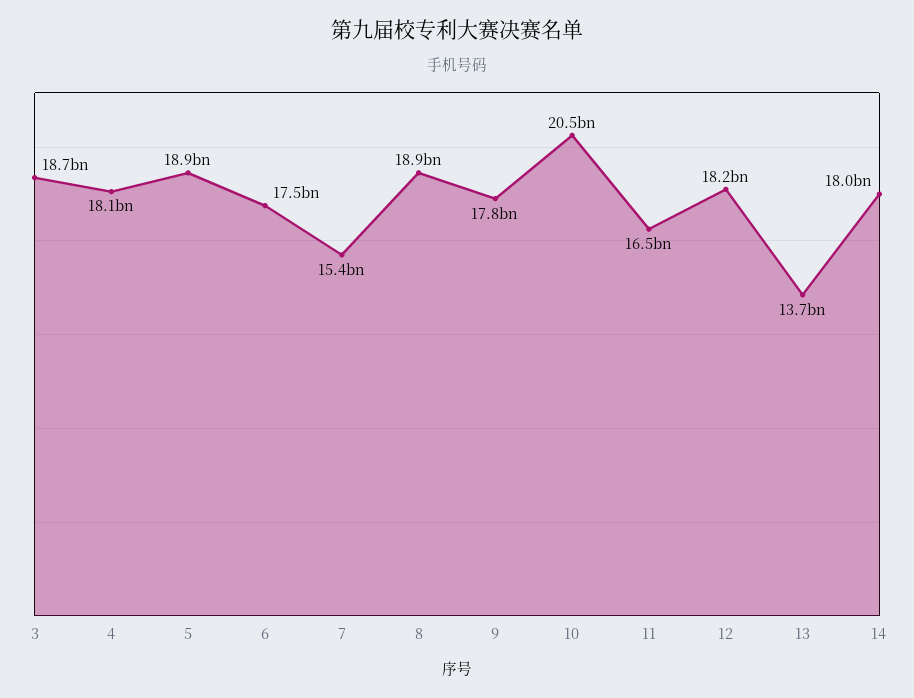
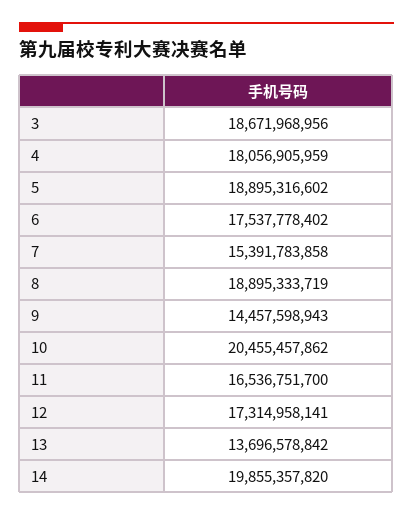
9: 17800000000 -> 14457598943
12: 18200000000 -> 17314958141
14: 18000000000 -> 19855357820

